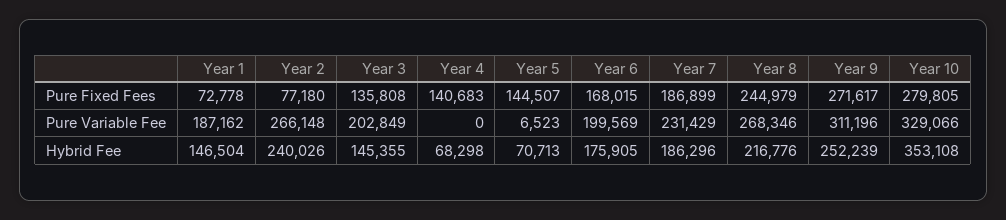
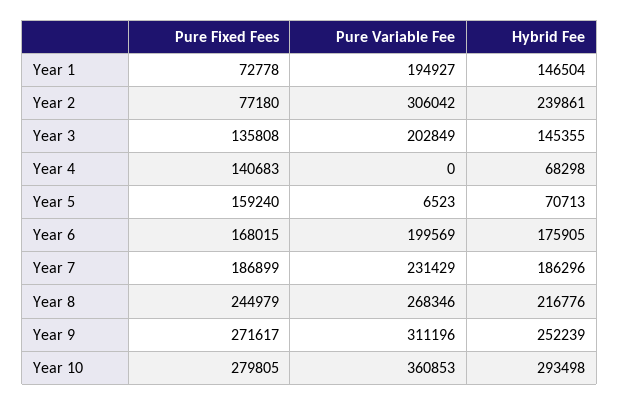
Year 5, Pure Fixed Fees: 144507 -> 159240
Year 1, Pure Variable Fee: 187162 -> 194927
Year 2, Pure Variable Fee: 266148 -> 306042
Year 10, Pure Variable Fee: 329066 -> 360853
Year 2, Hybrid Fee: 240026 -> 239861
Year 10, Hybrid Fee: 353108 -> 293498

